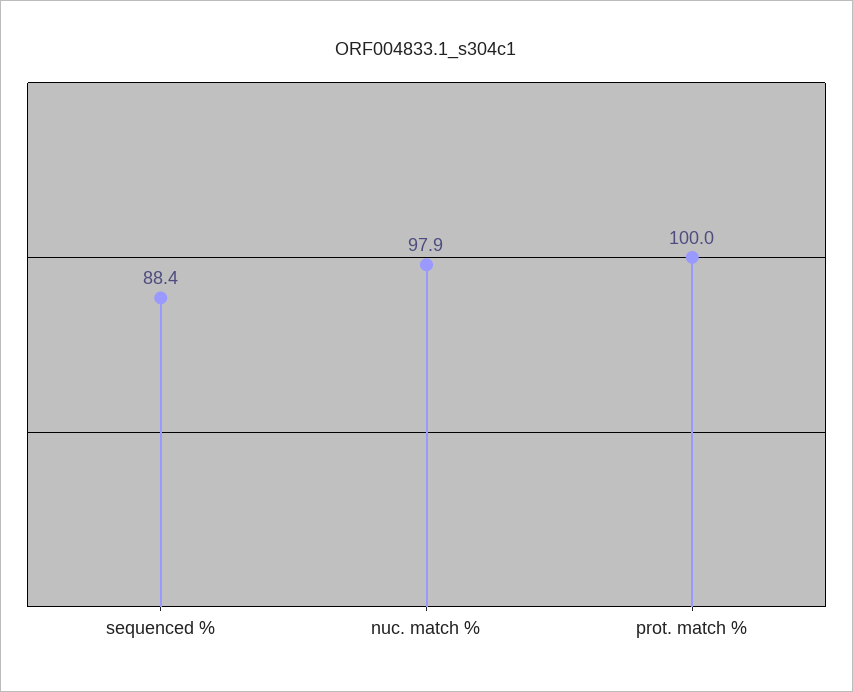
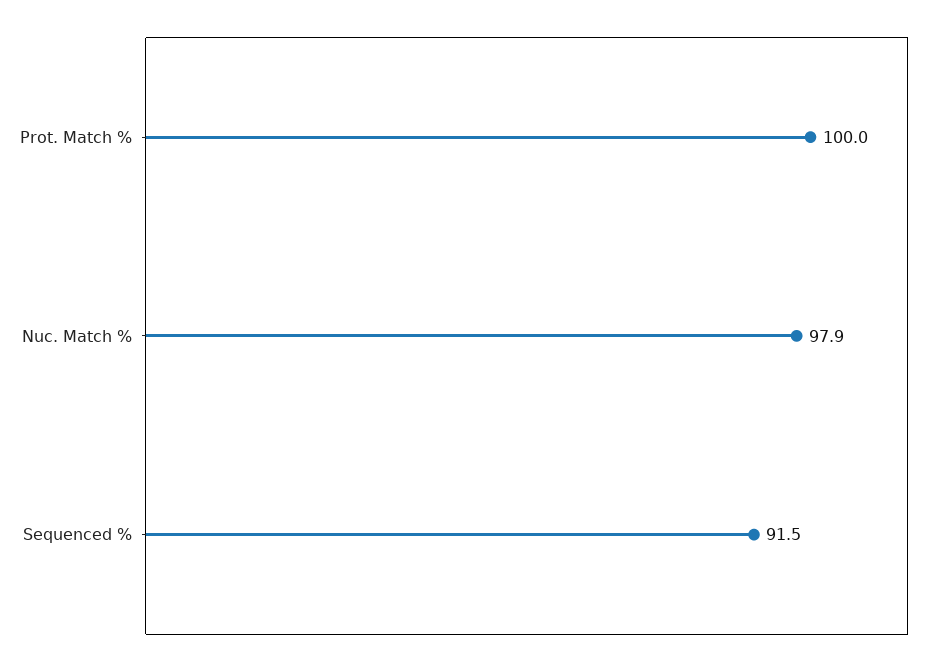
sequenced %: 88.4 -> 91.5

